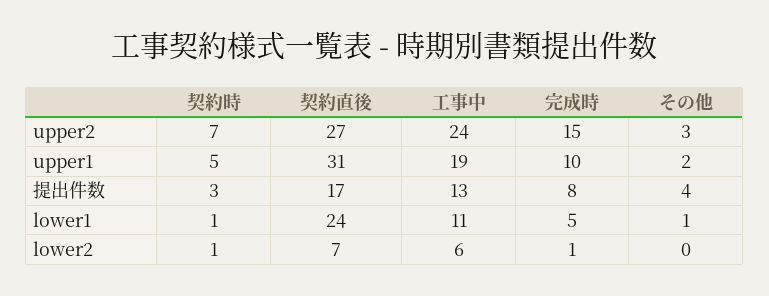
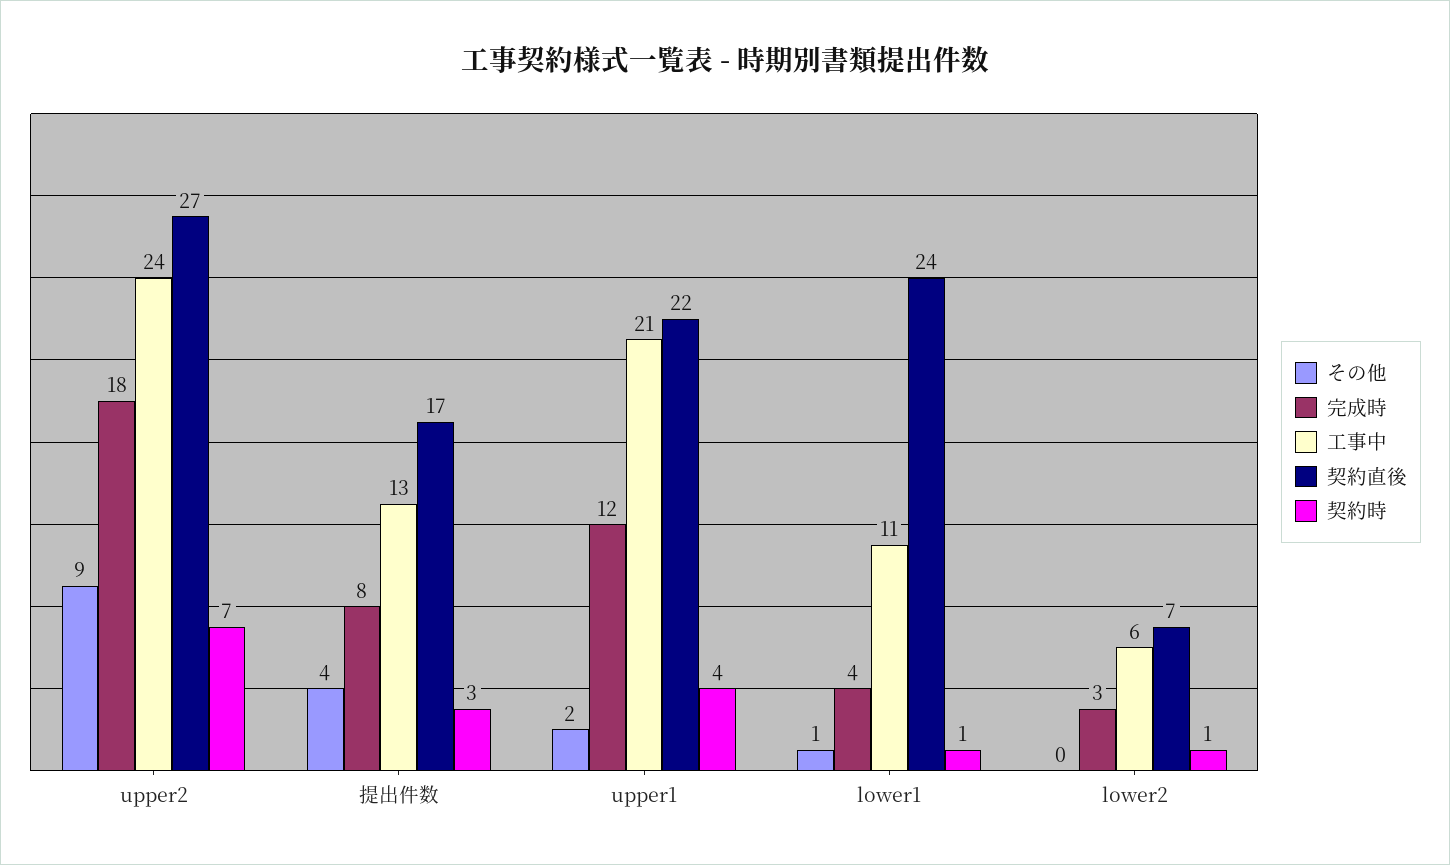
完成時, upper2: 15 -> 18
その他, upper2: 3 -> 9
契約時, upper1: 5 -> 4
契約直後, upper1: 31 -> 22
工事中, upper1: 19 -> 21
完成時, upper1: 10 -> 12
完成時, lower1: 5 -> 4
完成時, lower2: 1 -> 3

